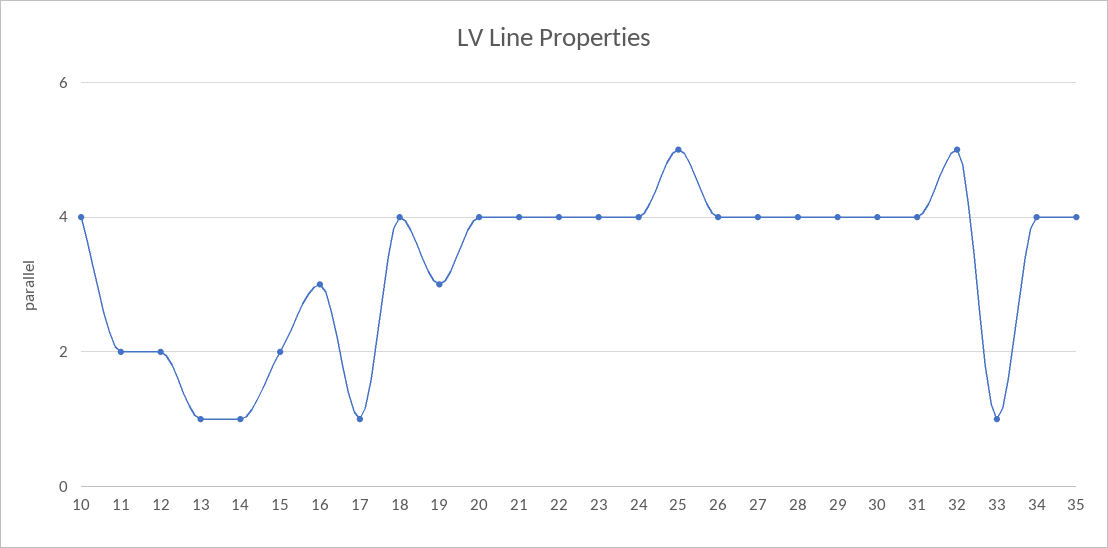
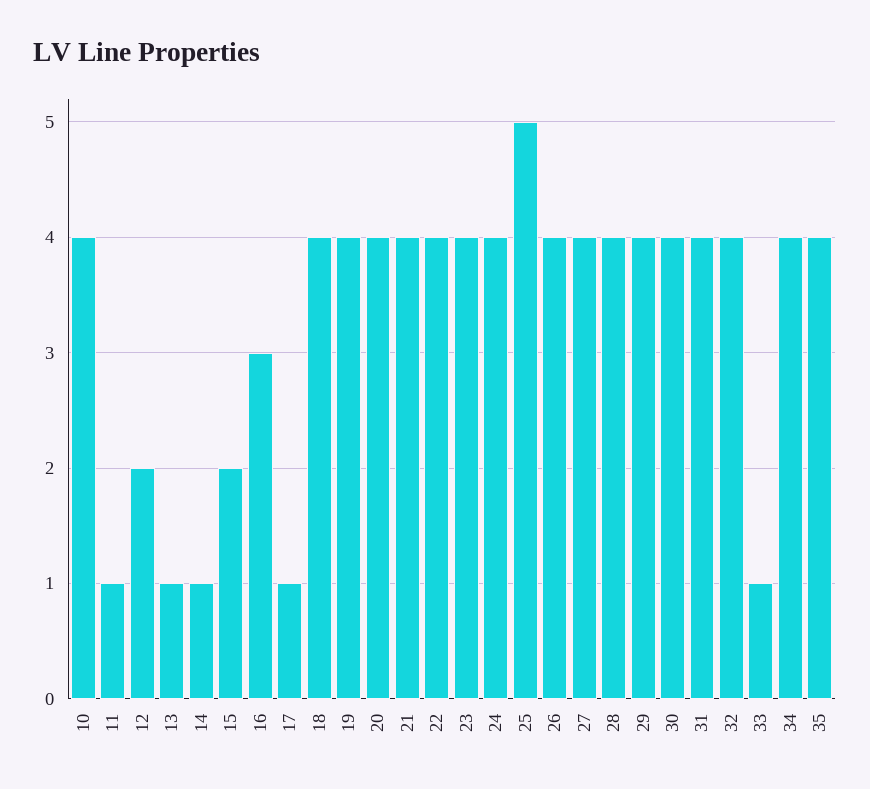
11: 2 -> 1
19: 3 -> 4
32: 5 -> 4

